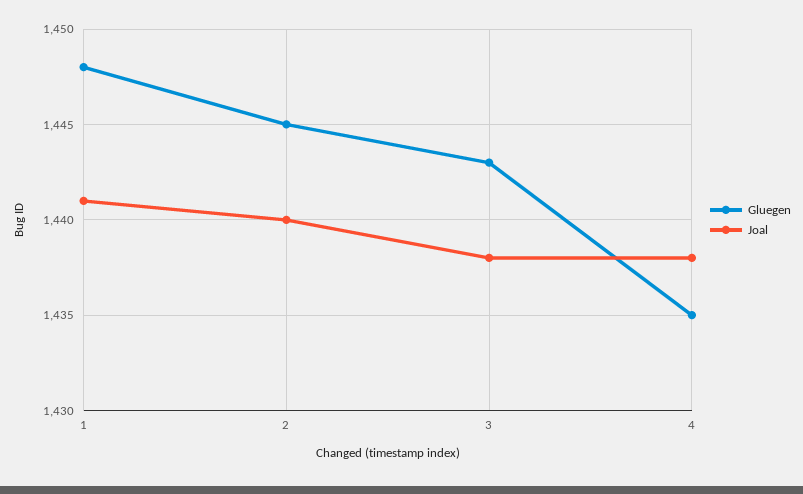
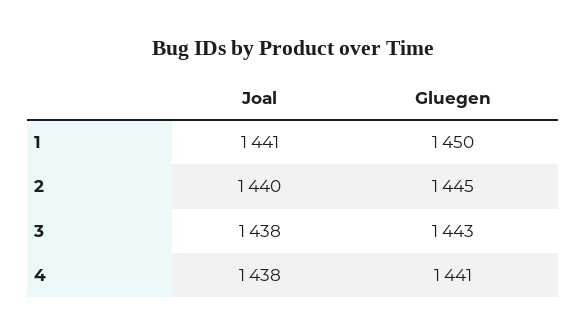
Gluegen, 1: 1448 -> 1450
Gluegen, 4: 1435 -> 1441

